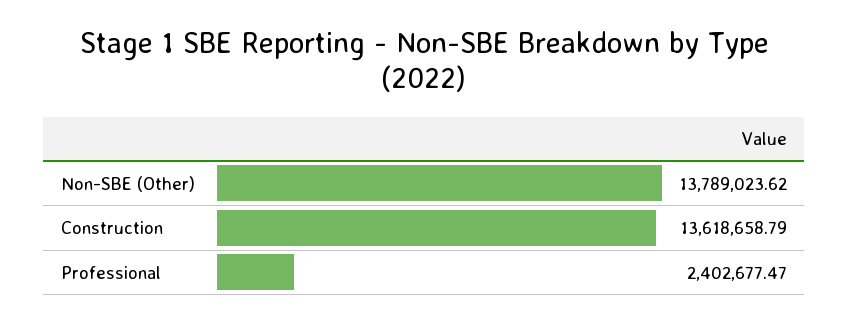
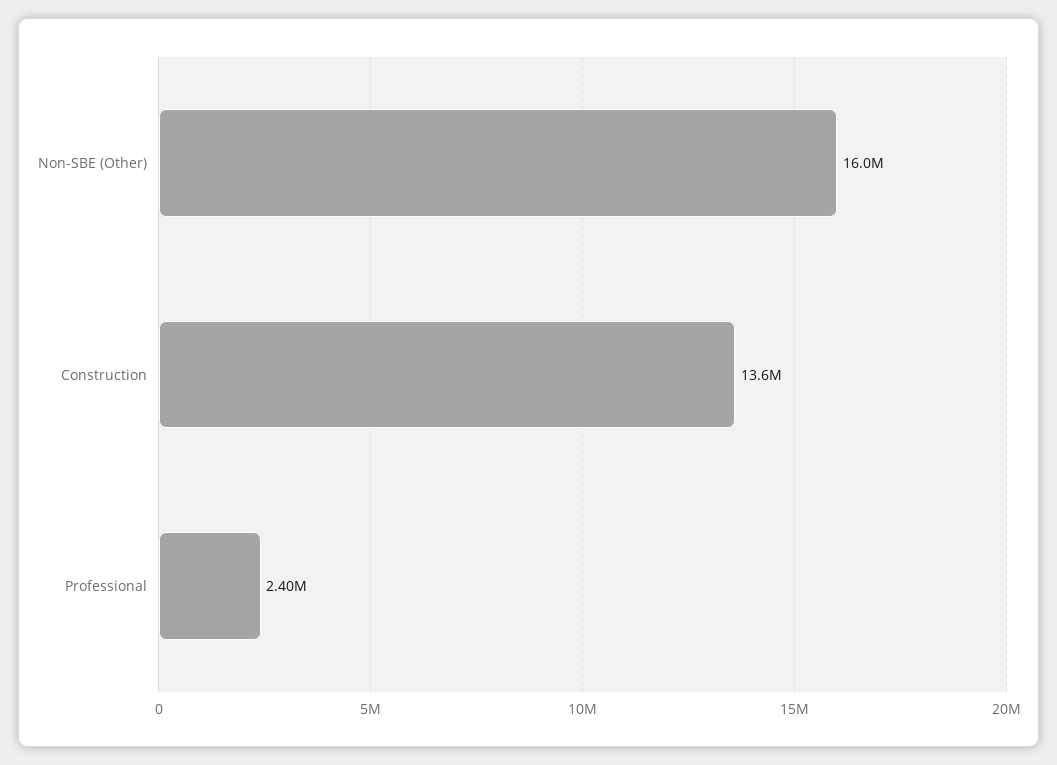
Non-SBE (Other): 13789023.62 -> 16000000

